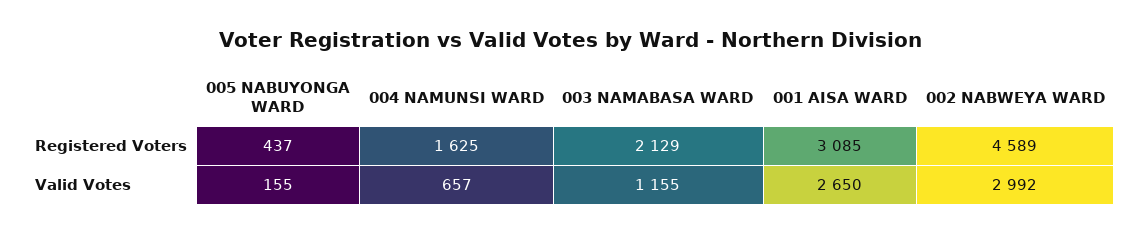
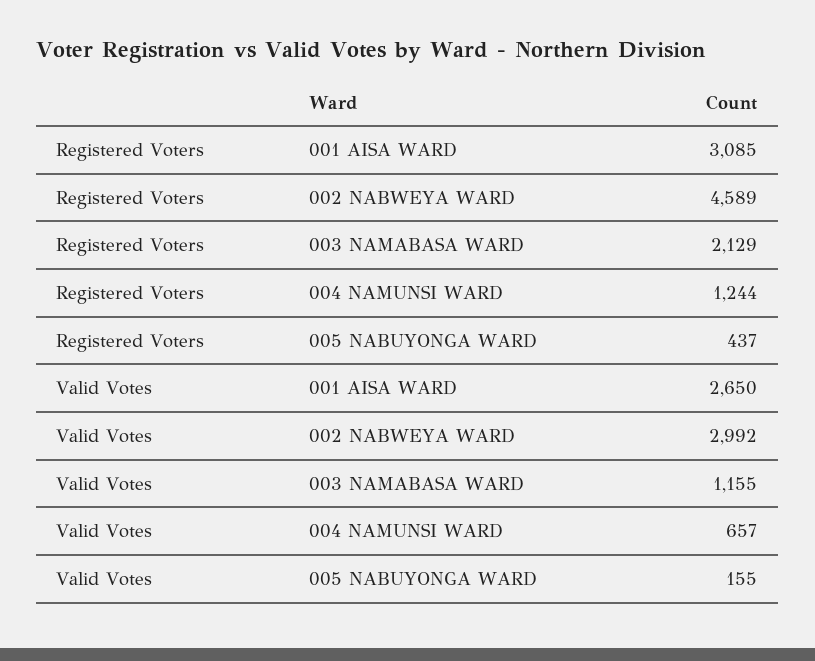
004 NAMUNSI WARD, Registered Voters: 1625 -> 1244

